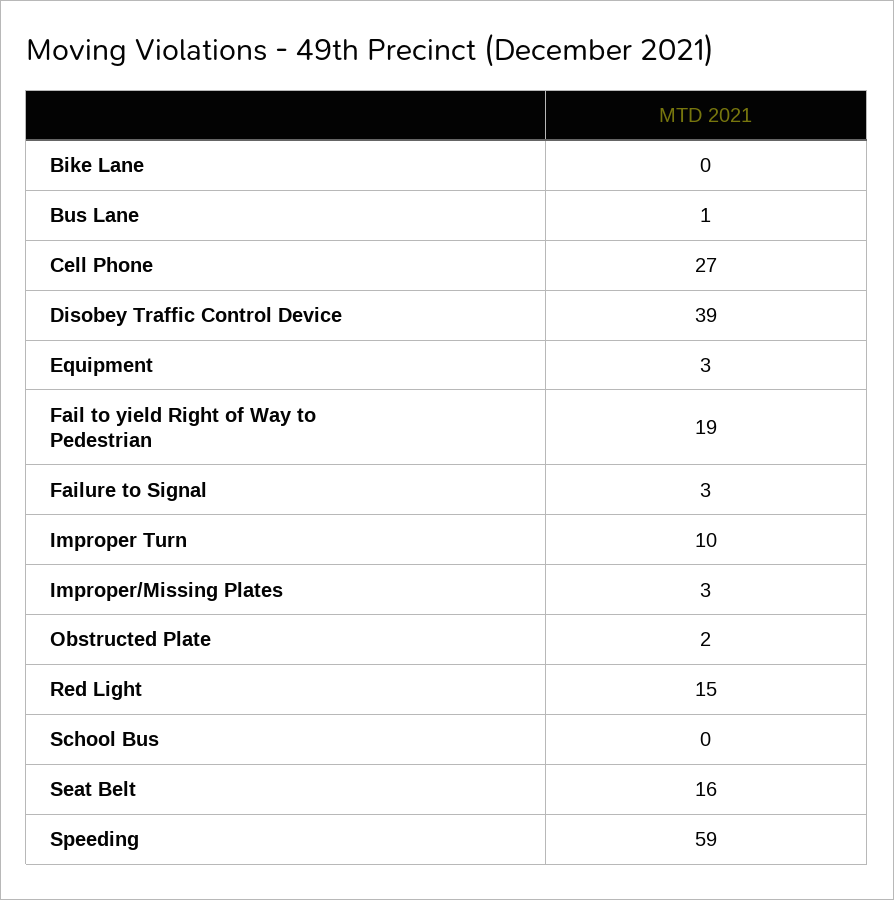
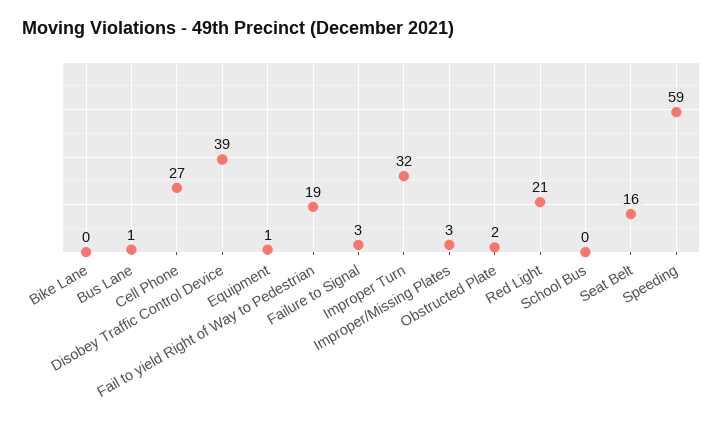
Equipment: 3 -> 1
Improper Turn: 10 -> 32
Red Light: 15 -> 21

